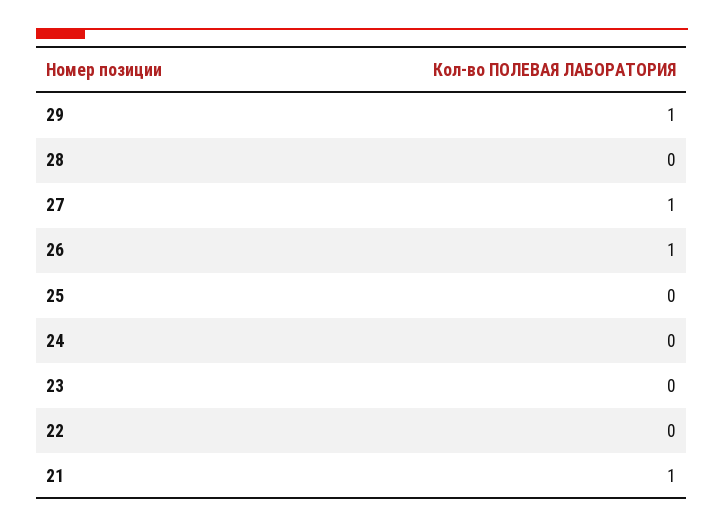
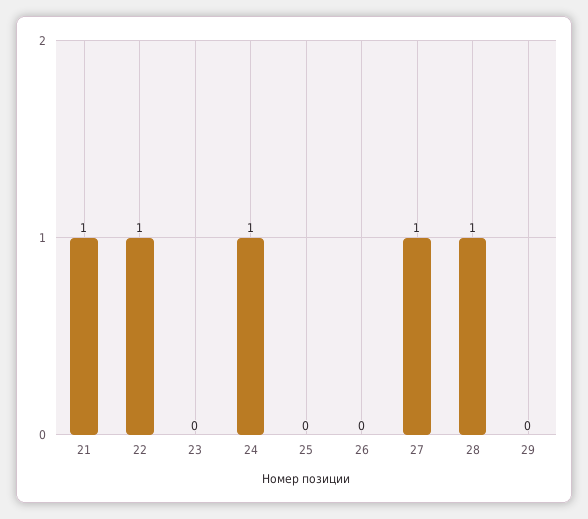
29: 1 -> 0
28: 0 -> 1
26: 1 -> 0
24: 0 -> 1
22: 0 -> 1

